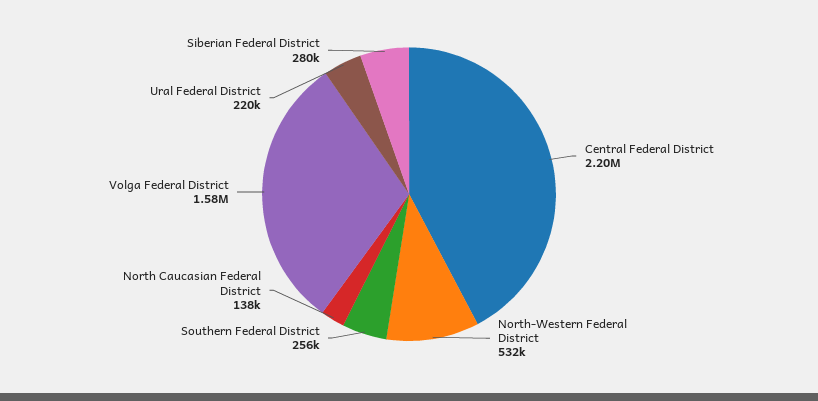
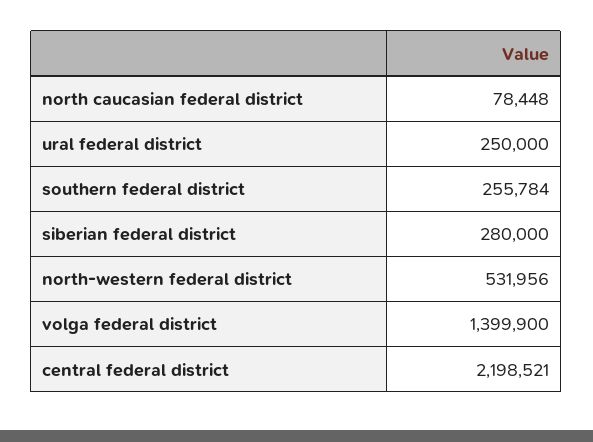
North Caucasian Federal District: 138000 -> 78448
Volga Federal District: 1580000 -> 1399900
Ural Federal District: 220000 -> 250000

